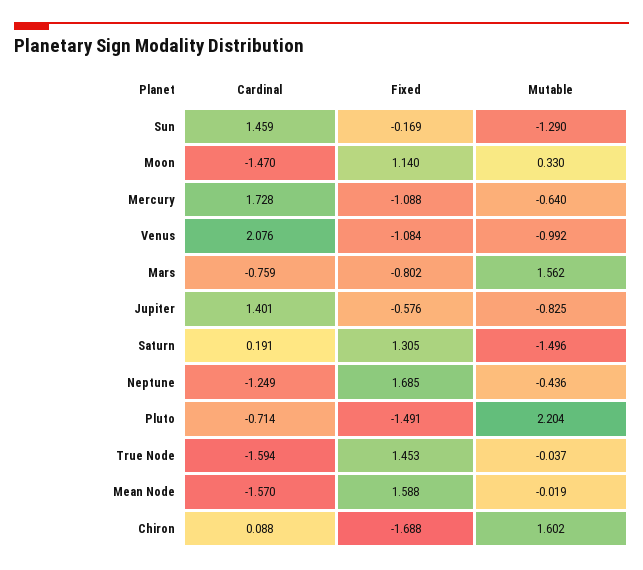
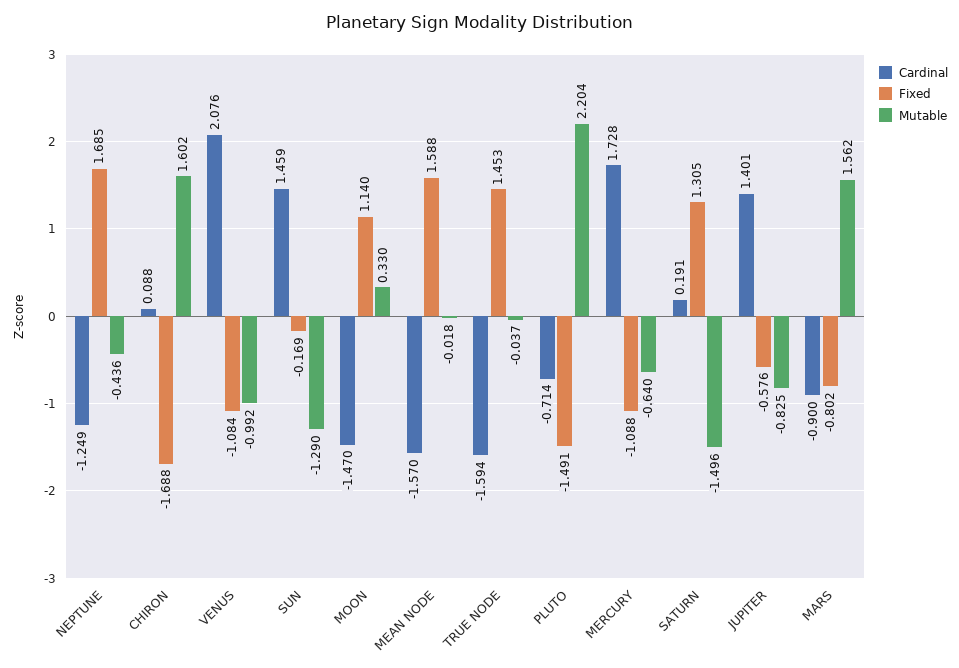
Cardinal, Mars: -0.759 -> -0.9
Mutable, Mean Node: -0.019 -> -0.018

